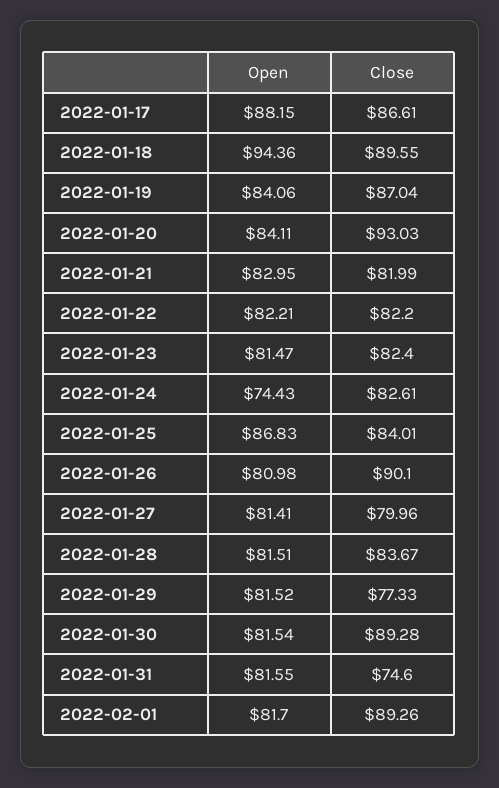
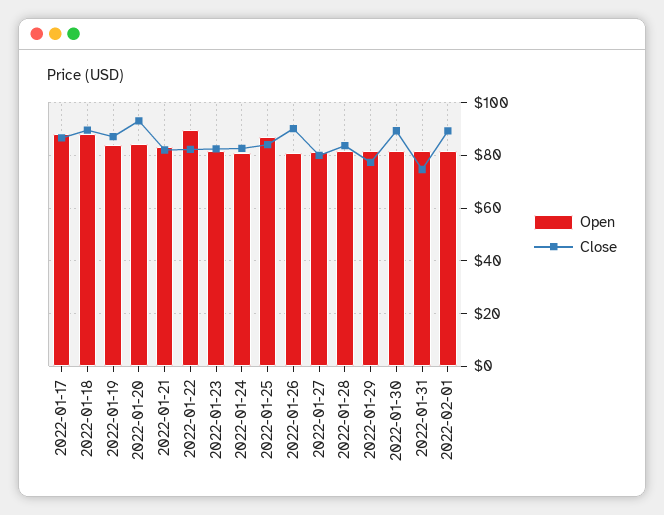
Open, 2022-01-18: 94.36 -> 87.5
Open, 2022-01-22: 82.21 -> 90
Open, 2022-01-24: 74.43 -> 80

